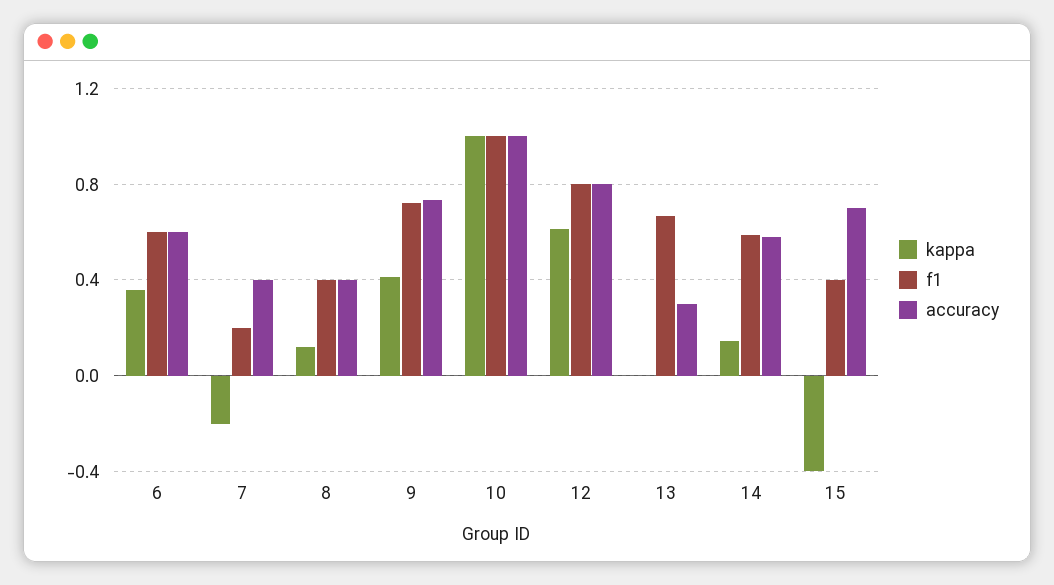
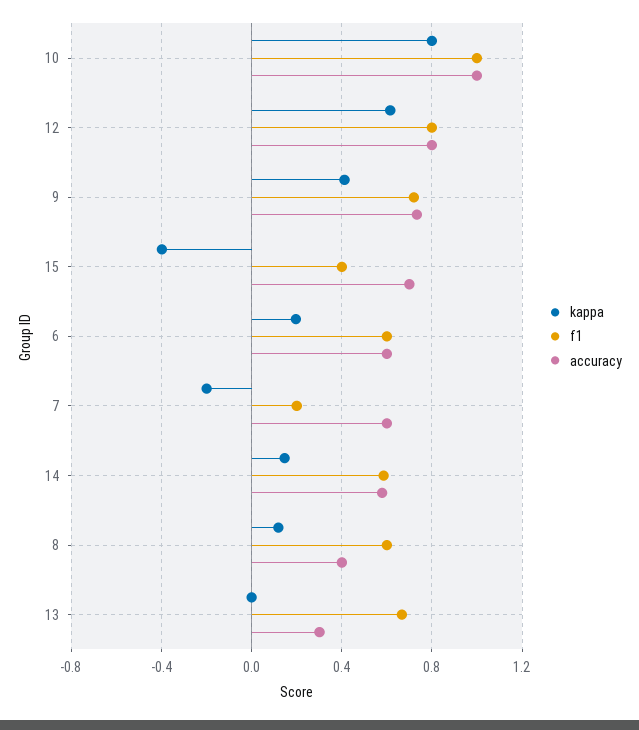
kappa, 6: 0.35 -> 0.2
accuracy, 7: 0.4 -> 0.6
f1, 8: 0.4 -> 0.6
kappa, 10: 1 -> 0.8

